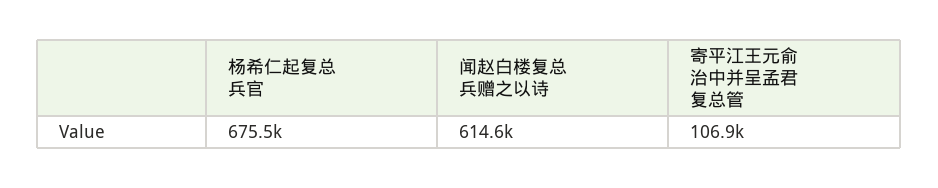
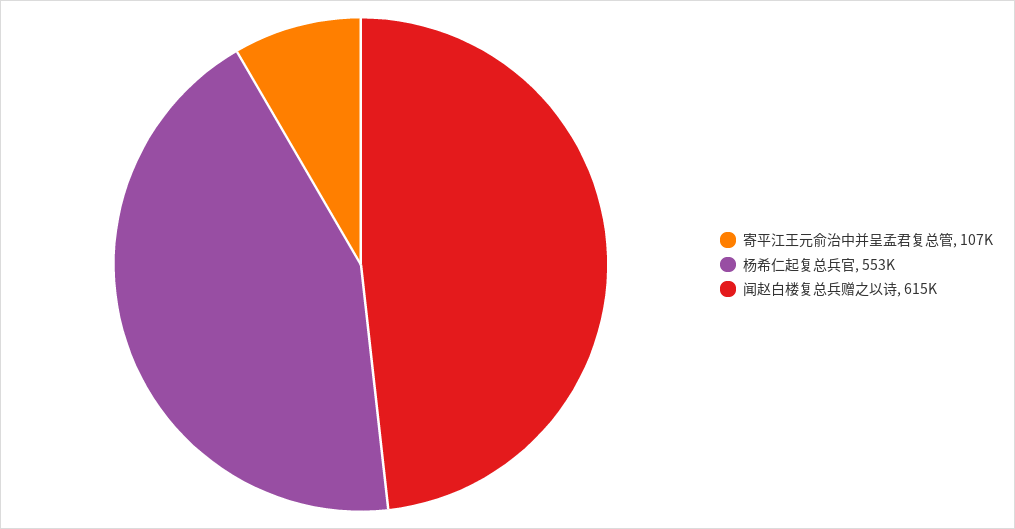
杨希仁起复总兵官: 675500 -> 553000

